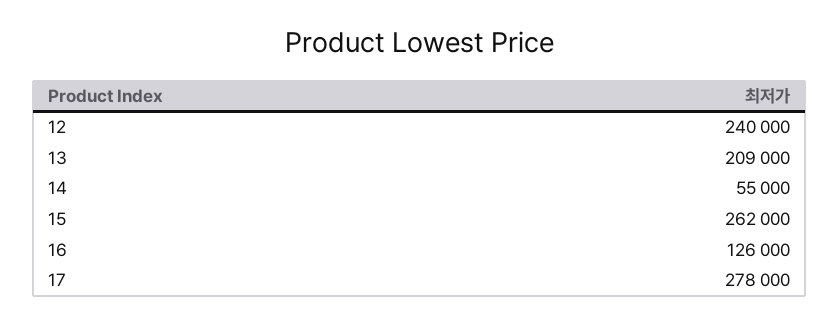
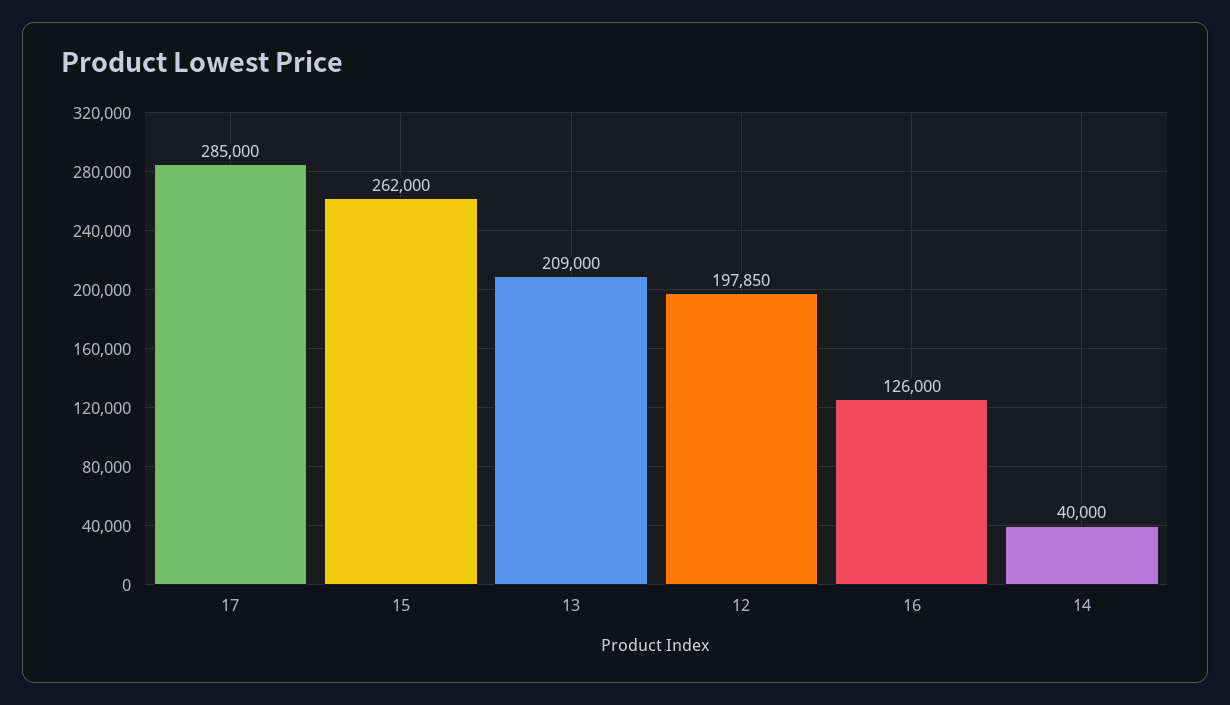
12: 240000 -> 197850
14: 55000 -> 40000
17: 278000 -> 285000

